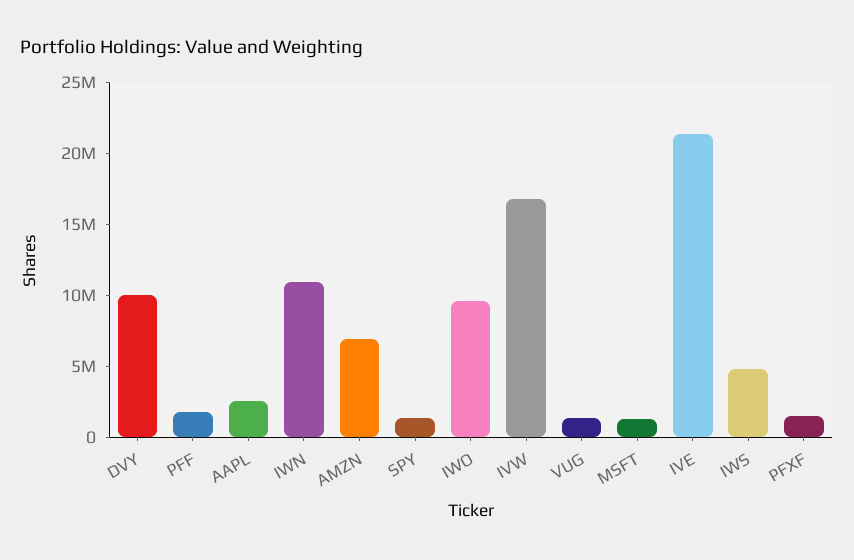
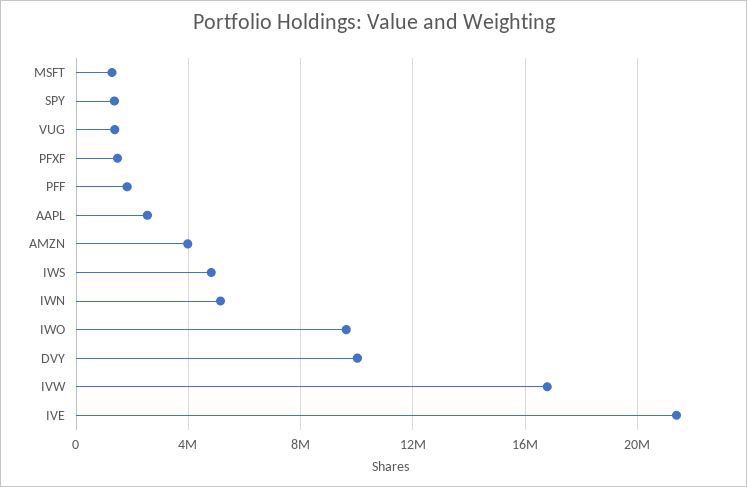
IWN: 11000000 -> 5000000
AMZN: 7000000 -> 4000000

